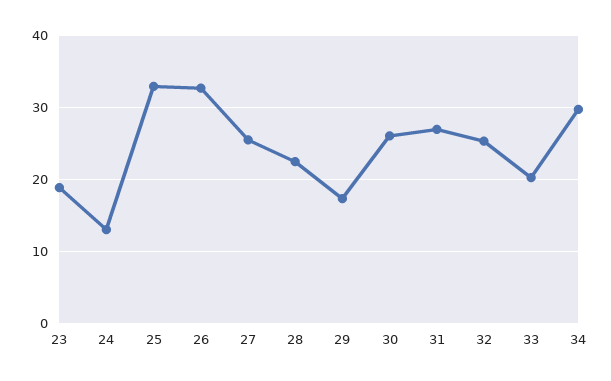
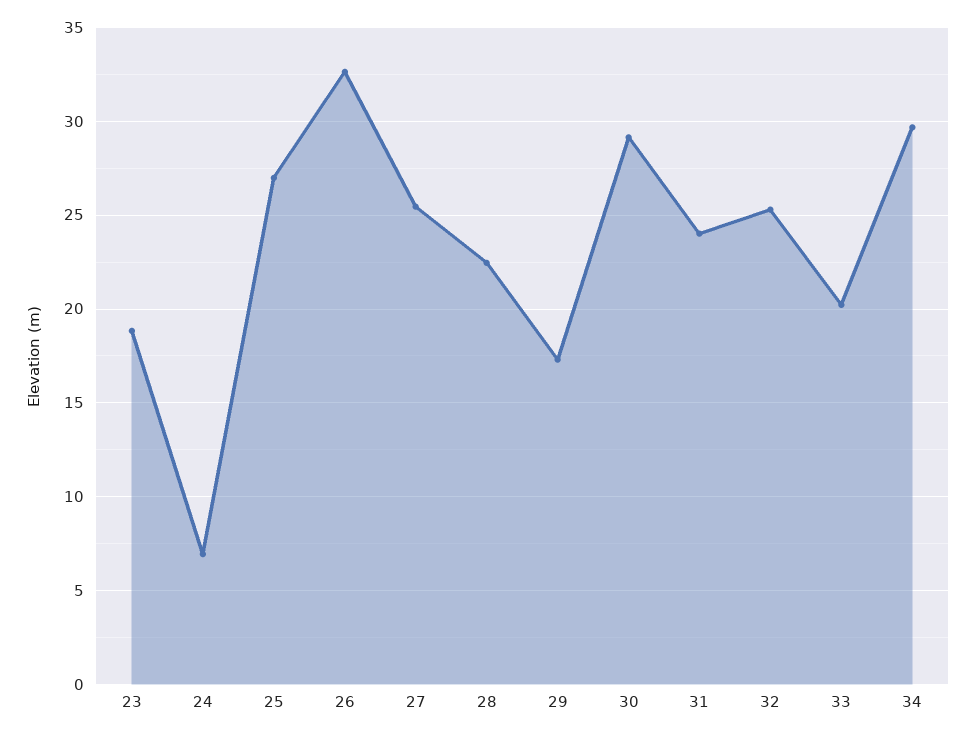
24: 13 -> 7
25: 33 -> 27
30: 26 -> 29
31: 27 -> 24

